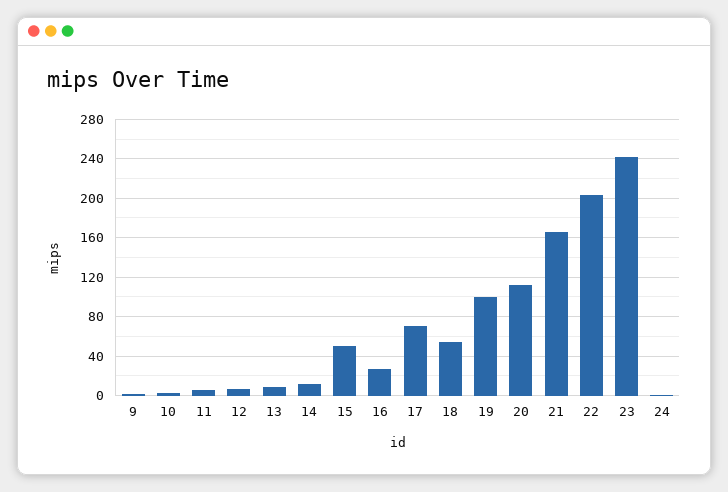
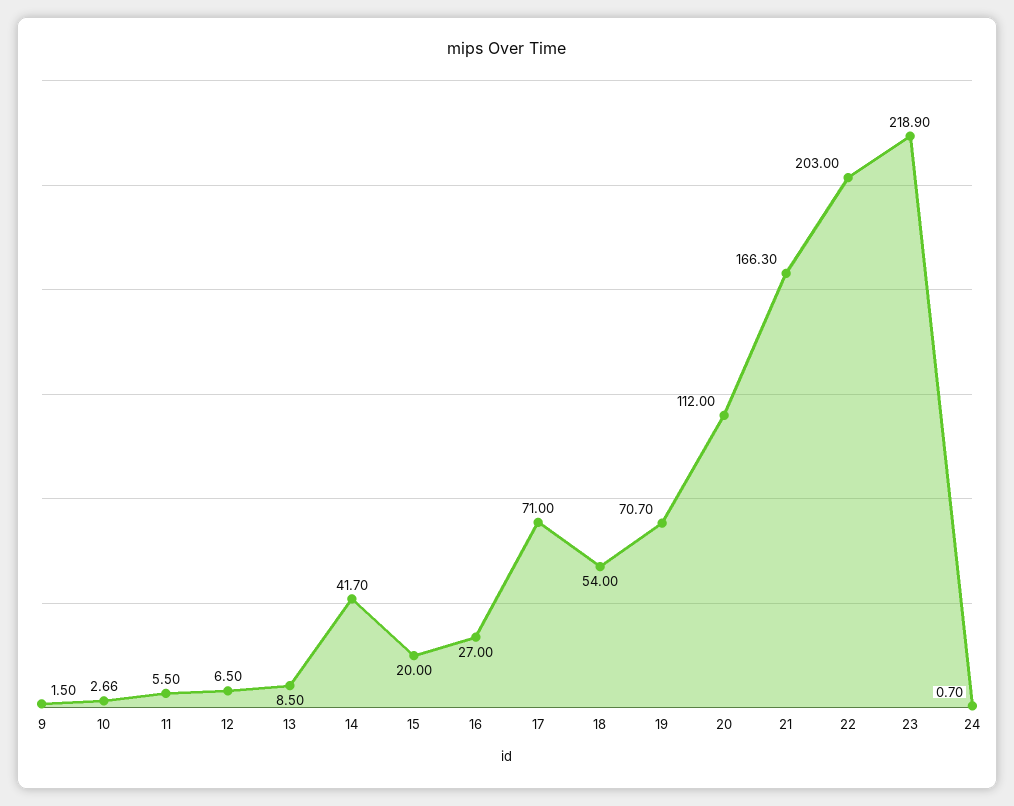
14: 10 -> 41.7
15: 50 -> 20
19: 100 -> 70.7
23: 240 -> 218.9

